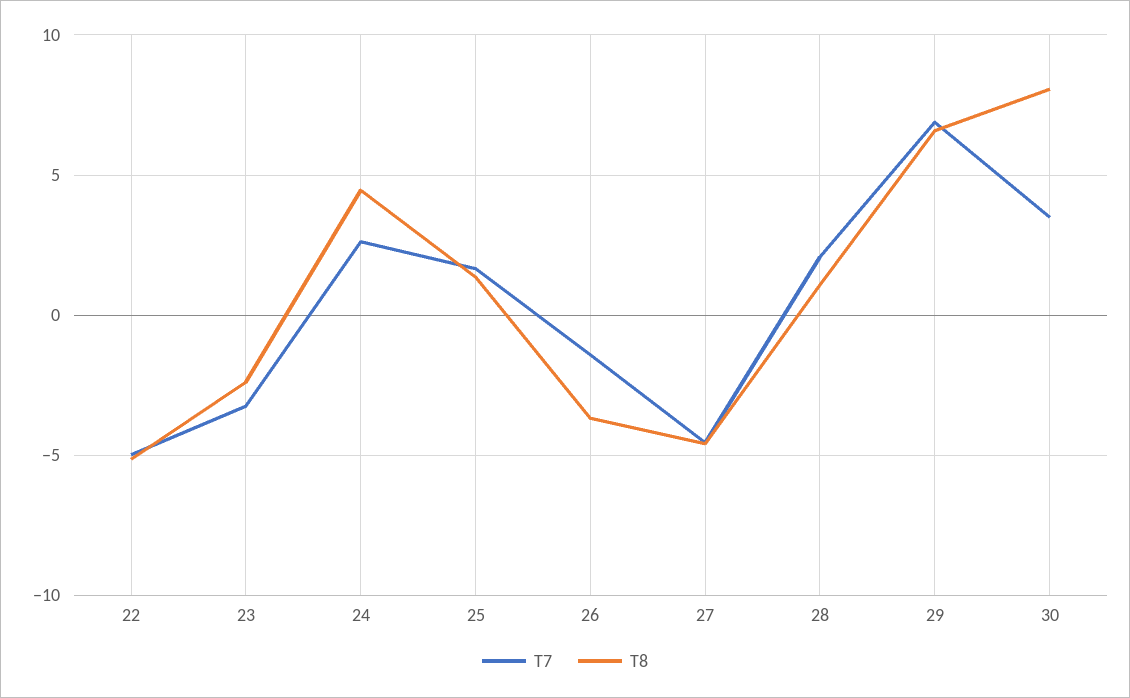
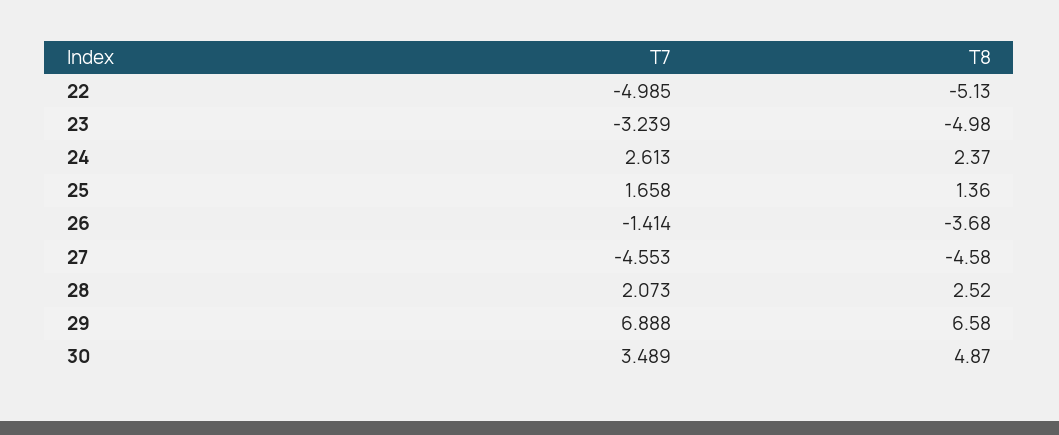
T8, 23: -2.5 -> -4.98
T8, 24: 4.5 -> 2.37
T8, 28: 1 -> 2.52
T8, 30: 8 -> 4.87

